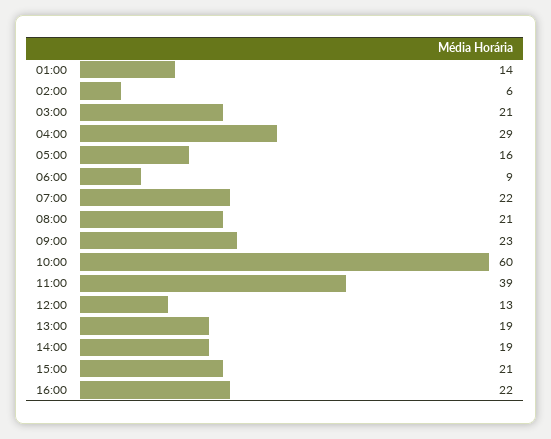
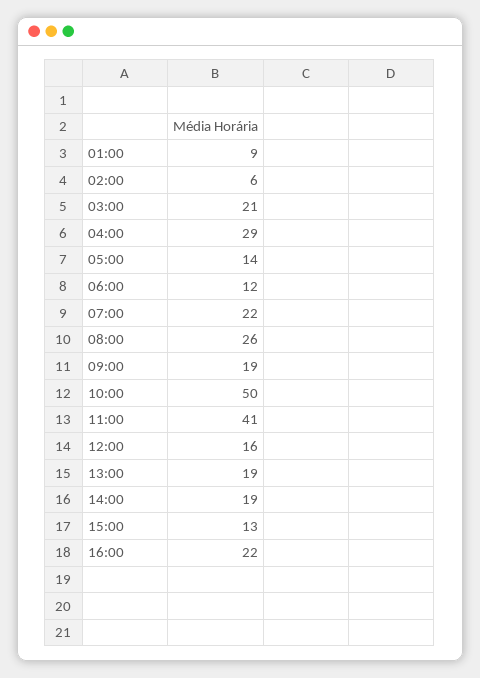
01:00: 14 -> 9
05:00: 16 -> 14
06:00: 9 -> 12
08:00: 21 -> 26
09:00: 23 -> 19
10:00: 60 -> 50
11:00: 39 -> 41
12:00: 13 -> 16
15:00: 21 -> 13

